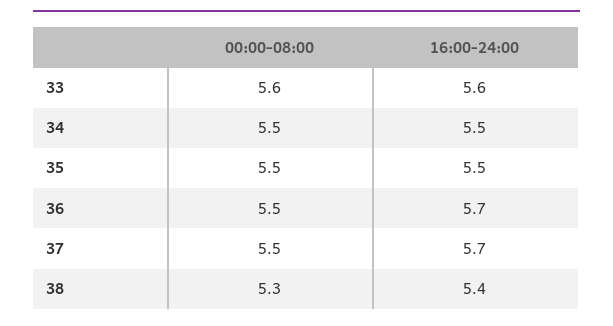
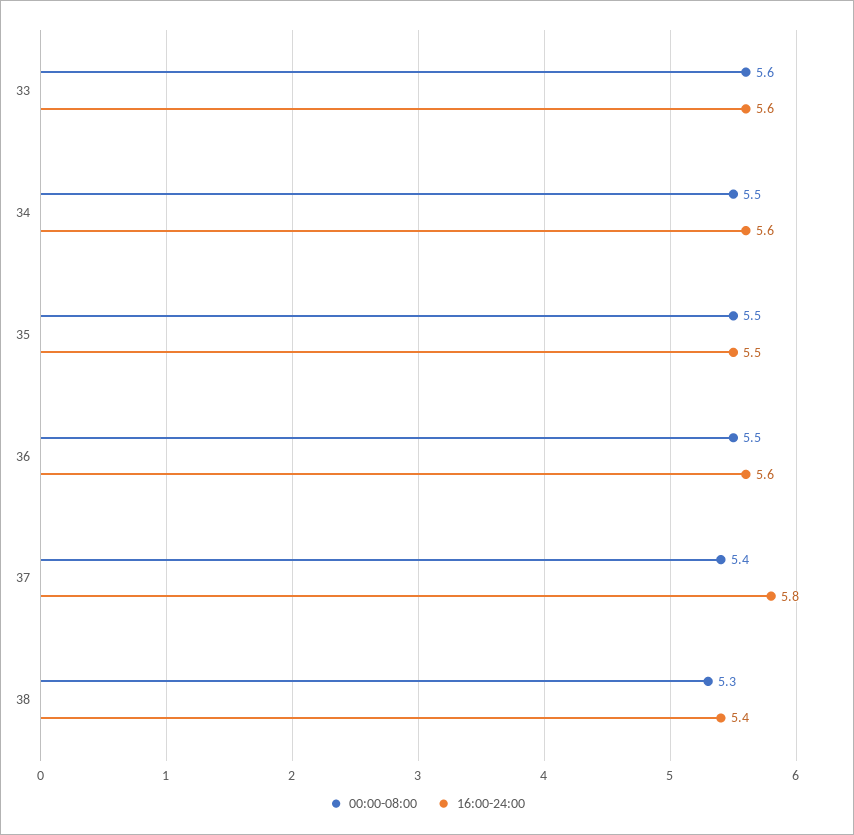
16:00-24:00, 34: 5.5 -> 5.6
16:00-24:00, 36: 5.7 -> 5.6
00:00-08:00, 37: 5.5 -> 5.4
16:00-24:00, 37: 5.7 -> 5.8

